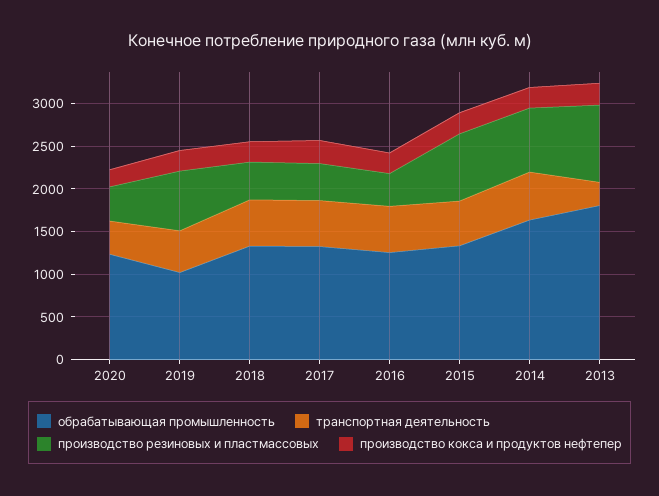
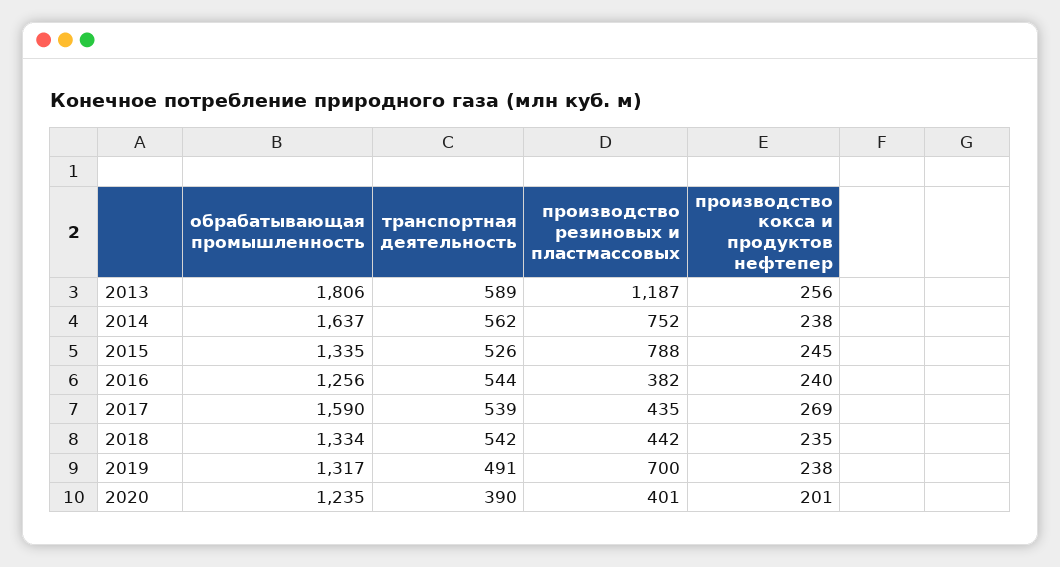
обрабатывающая промышленность, 2019: 1000 -> 1317
обрабатывающая промышленность, 2017: 1300 -> 1590
транспортная деятельность, 2013: 300 -> 589
производство резиновых и пластмассовых, 2013: 900 -> 1187

